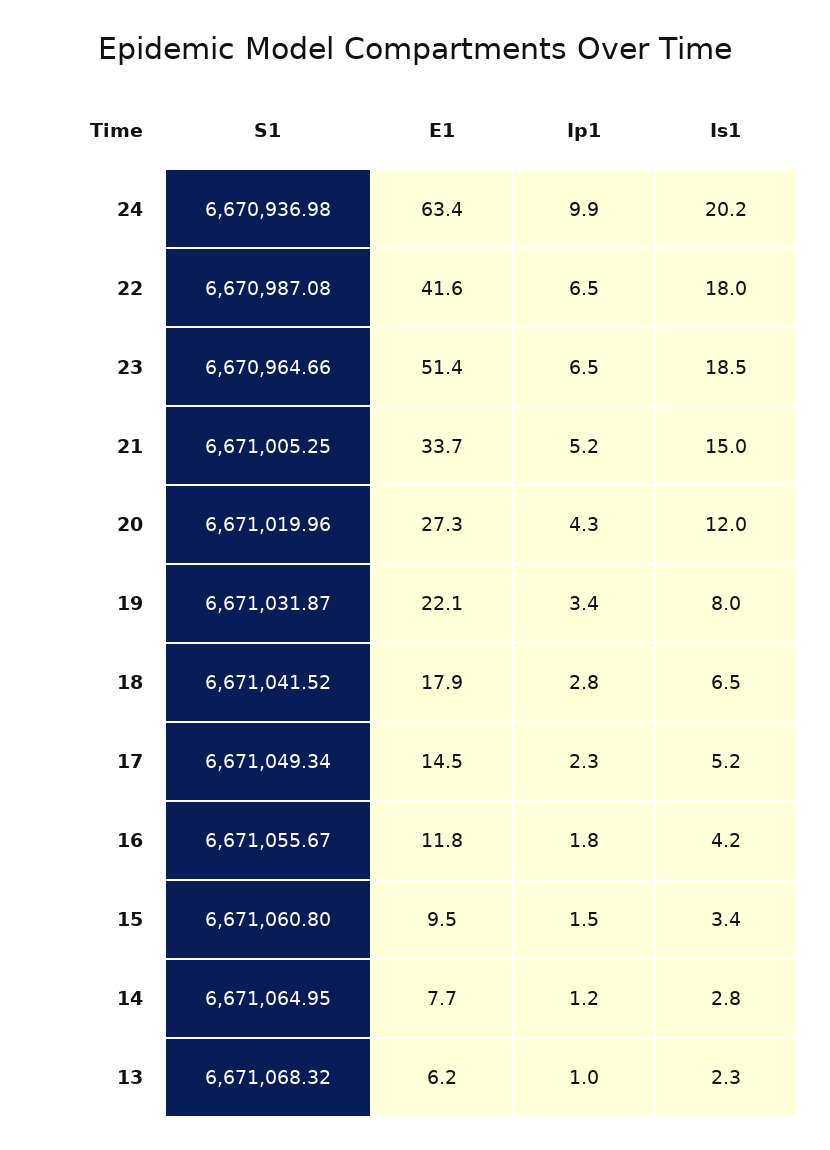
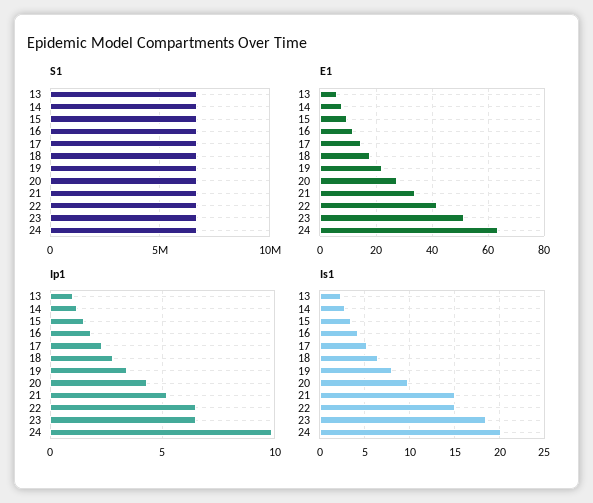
Is1, 22: 18 -> 15
Is1, 20: 12 -> 10

